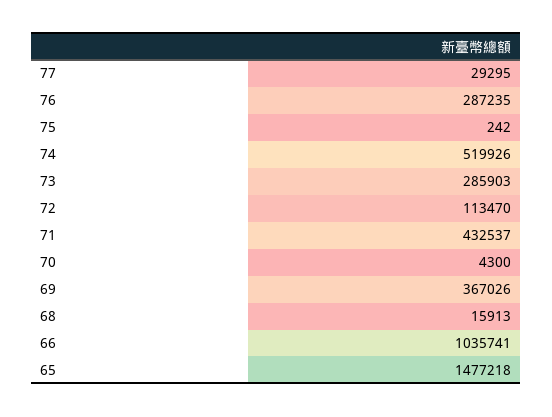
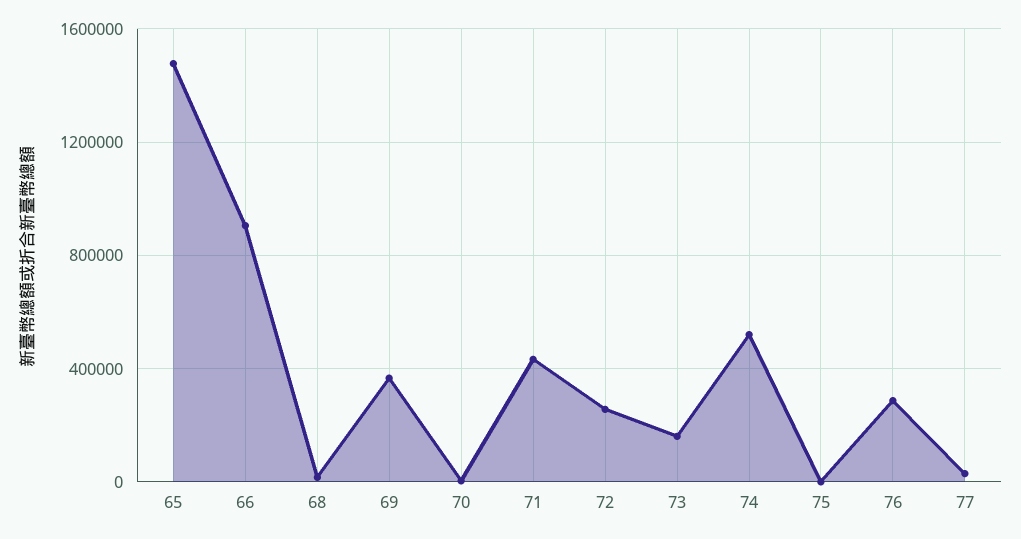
73: 285903 -> 150000
72: 113470 -> 250000
66: 1035741 -> 900000

